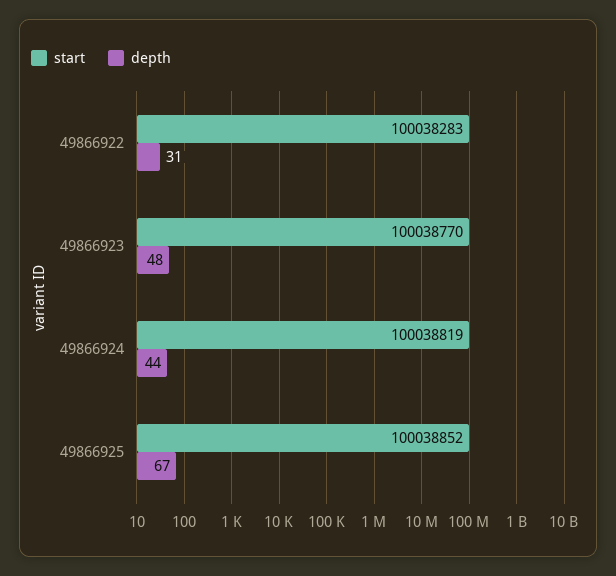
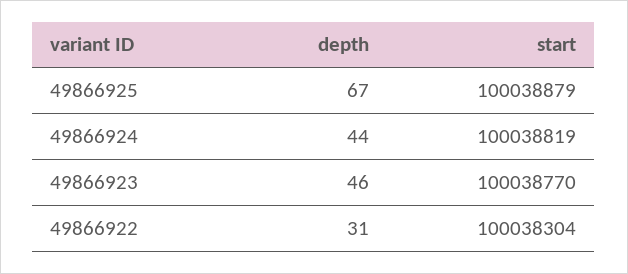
start, 49866922: 100038283 -> 100038304
depth, 49866923: 48 -> 46
start, 49866925: 100038852 -> 100038879

